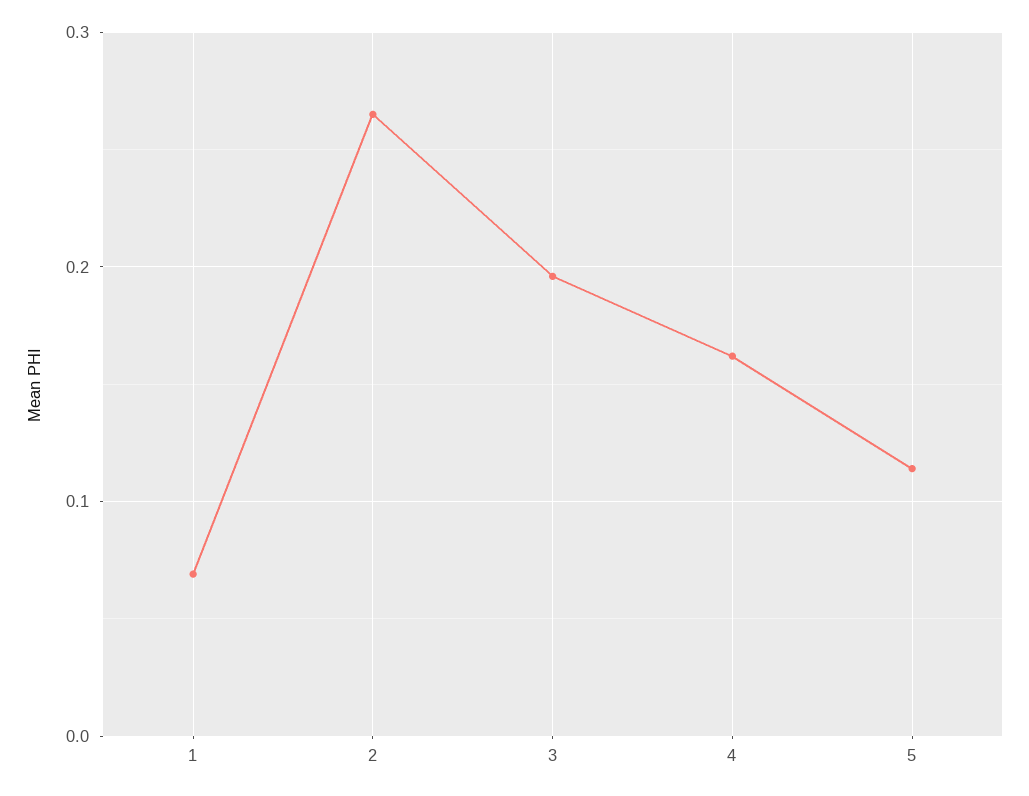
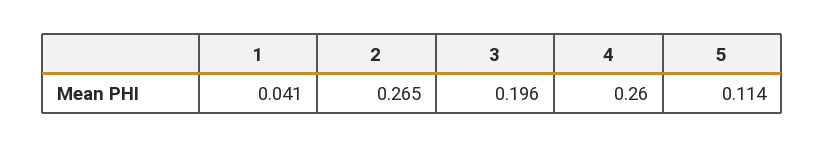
1: 0.07 -> 0.041
4: 0.16 -> 0.26

